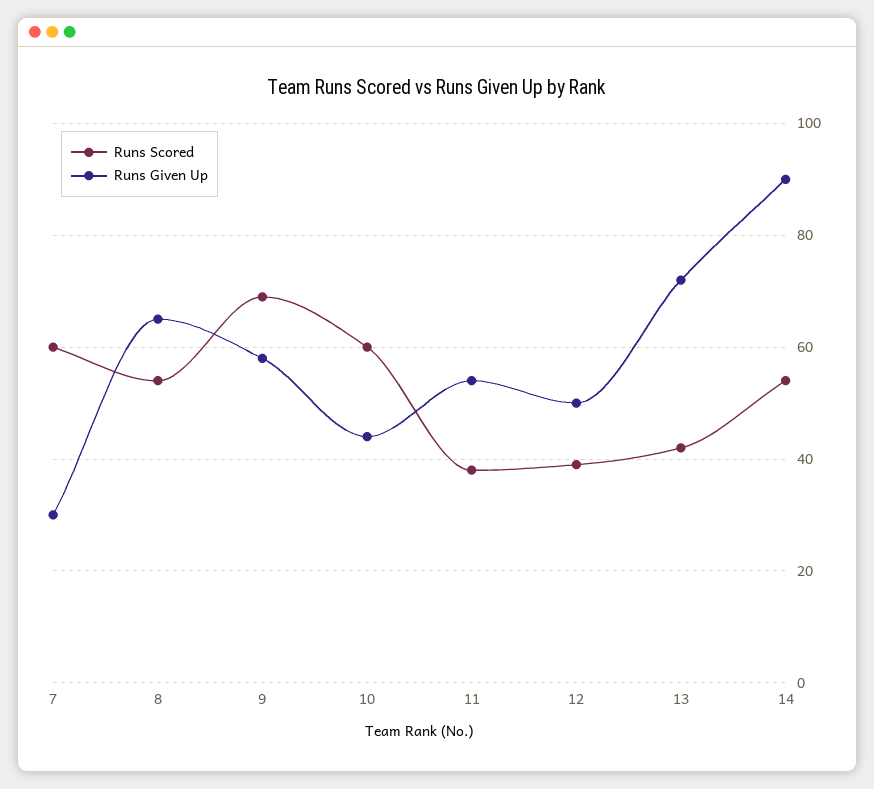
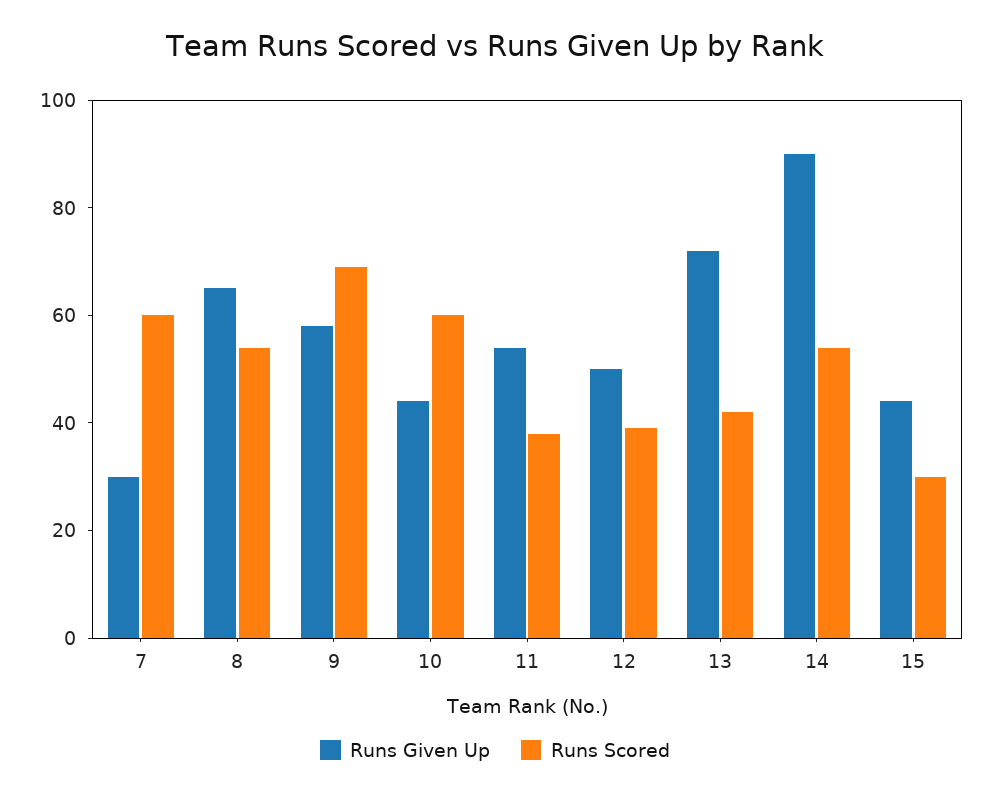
Runs Given Up, 15: none -> 45
Runs Scored, 15: none -> 30

